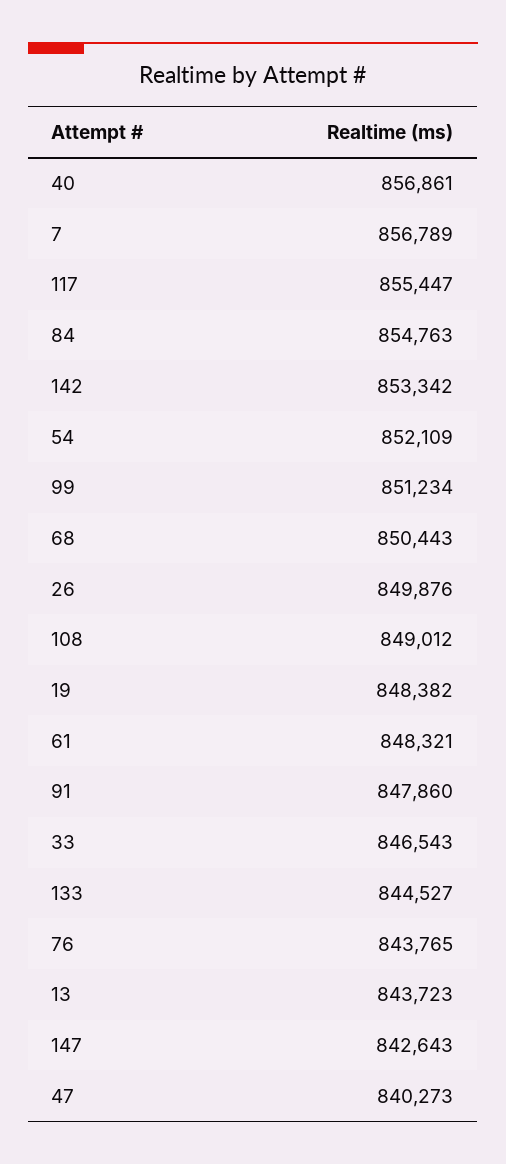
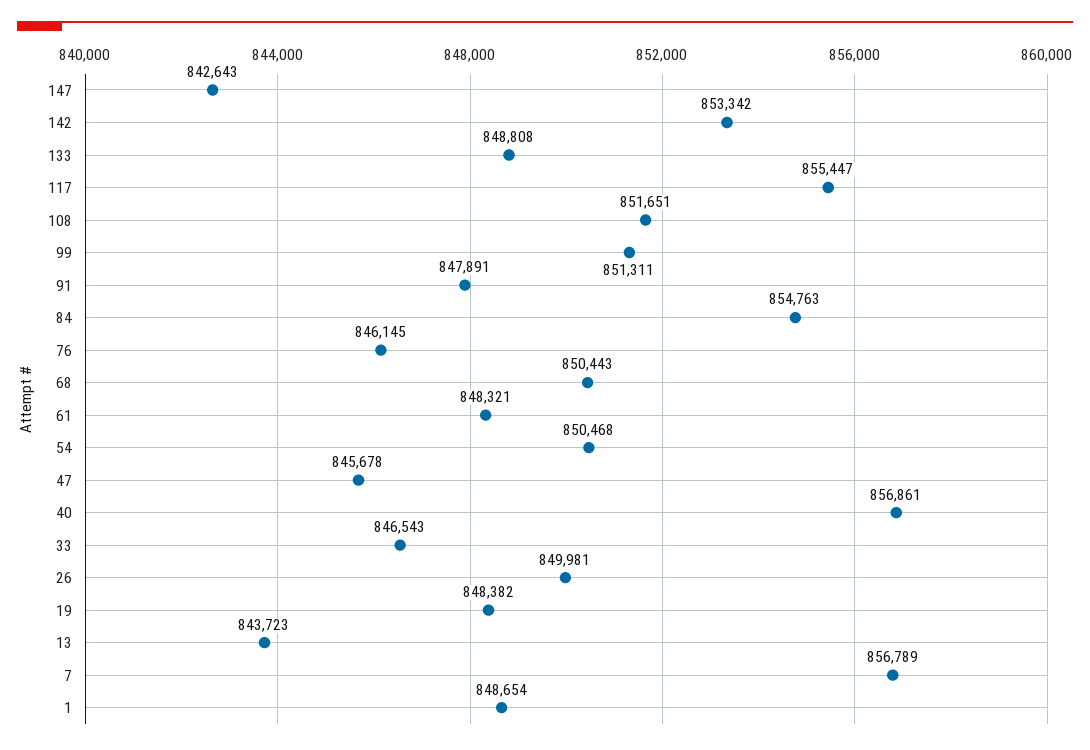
54: 852109 -> 850468
99: 851234 -> 851311
26: 849876 -> 849981
108: 849012 -> 851651
91: 847860 -> 847891
133: 844527 -> 848808
76: 843765 -> 846145
47: 840273 -> 845678
1: none -> 848654

